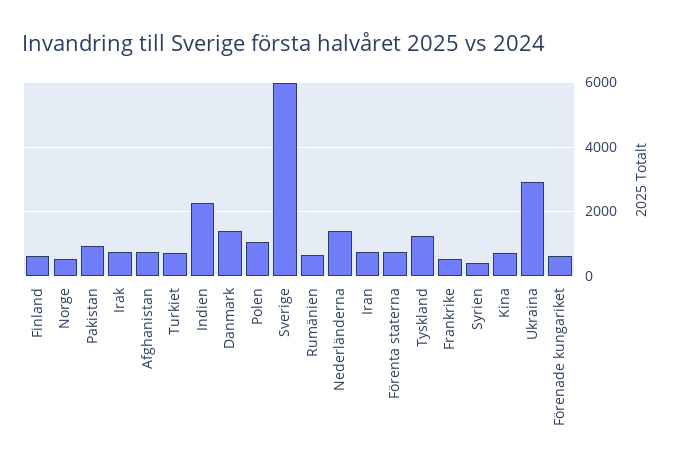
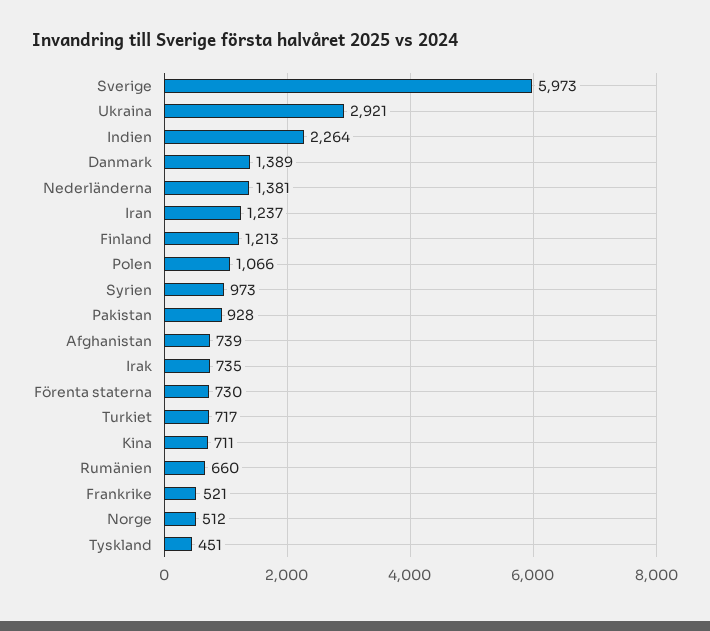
Finland: 600 -> 1213
Iran: 800 -> 1237
Tyskland: 1200 -> 451
Syrien: 400 -> 973
Förenade kungariket: 600 -> none

